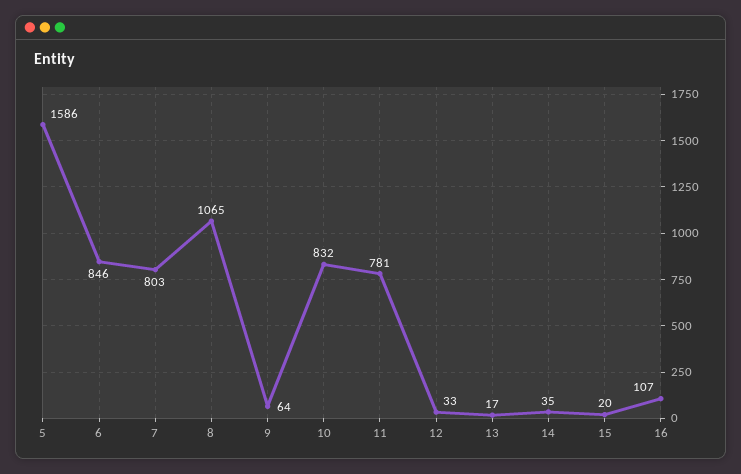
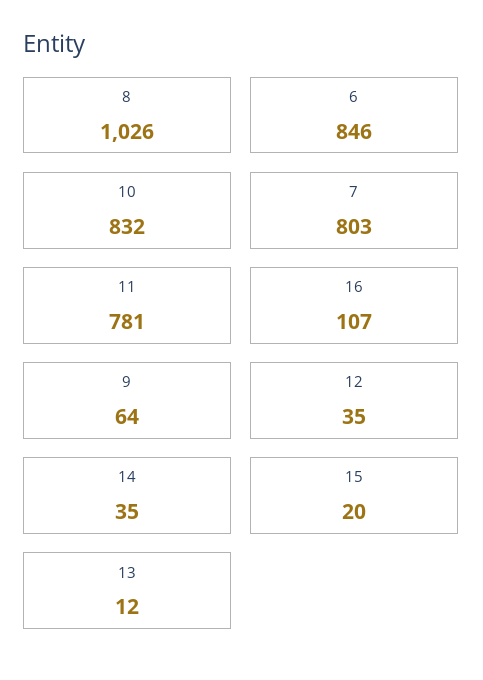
5: 1586 -> none
8: 1065 -> 1026
12: 33 -> 35
13: 17 -> 12

